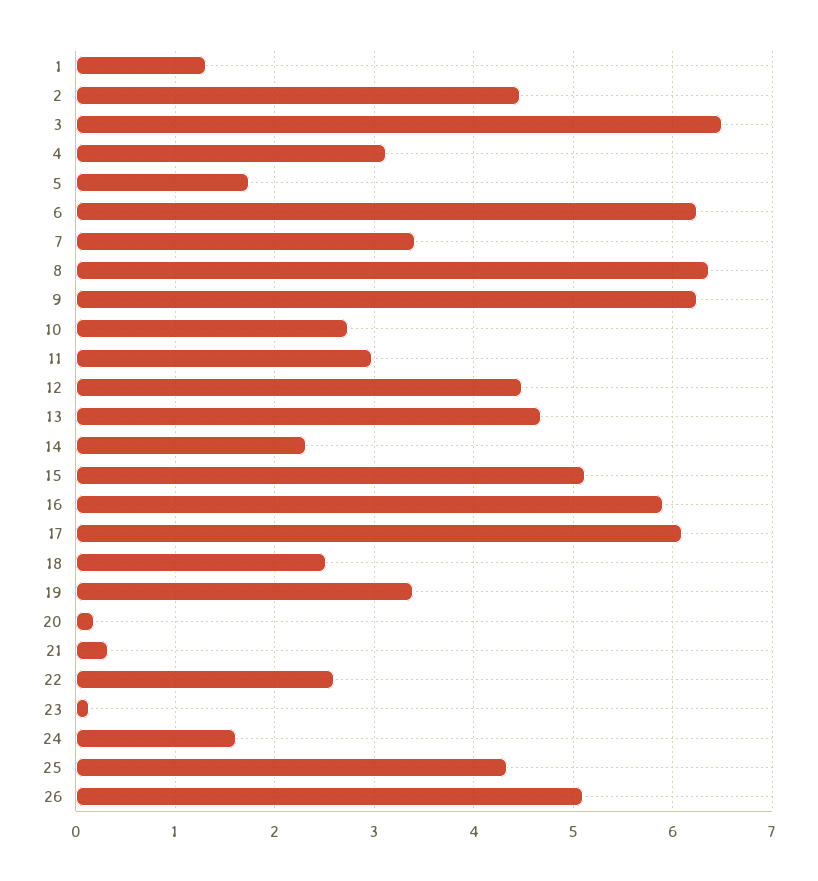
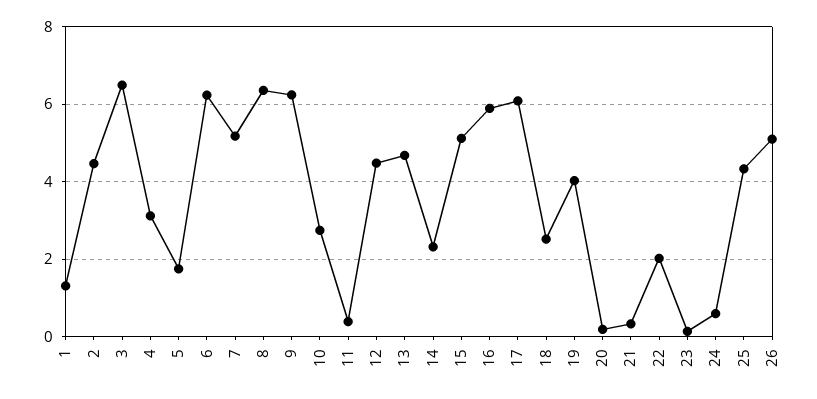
7: 3.4 -> 5.2
11: 3 -> 0.4
19: 3.4 -> 4
22: 2.6 -> 2
24: 1.6 -> 0.6

